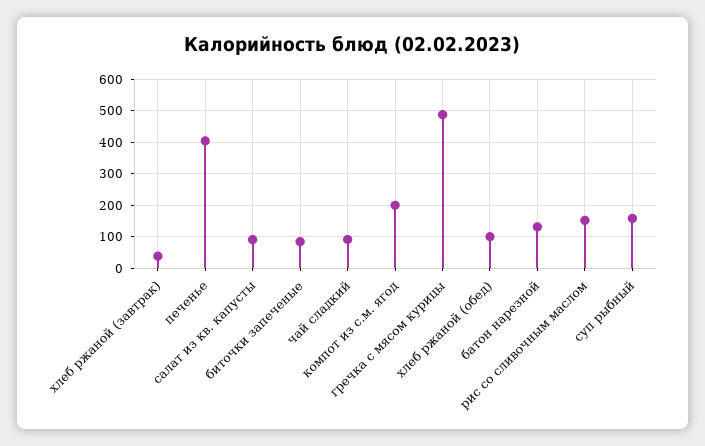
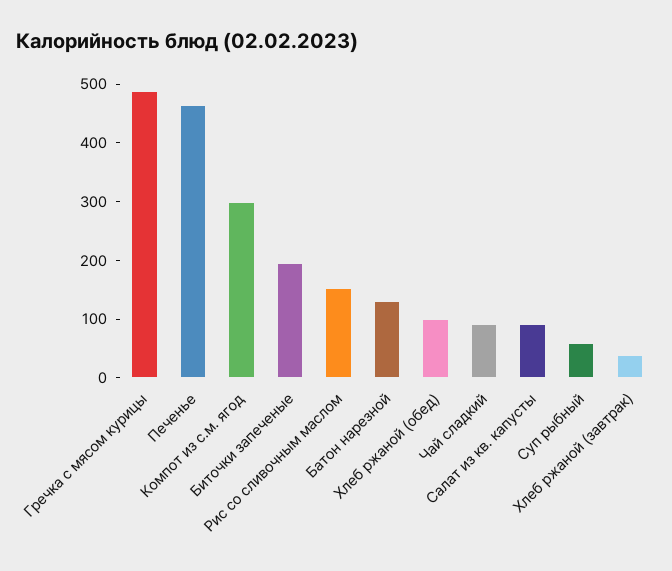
печенье: 400 -> 460
биточки запеченые: 80 -> 200
компот из с.м. ягод: 200 -> 300
суп рыбный: 160 -> 60

